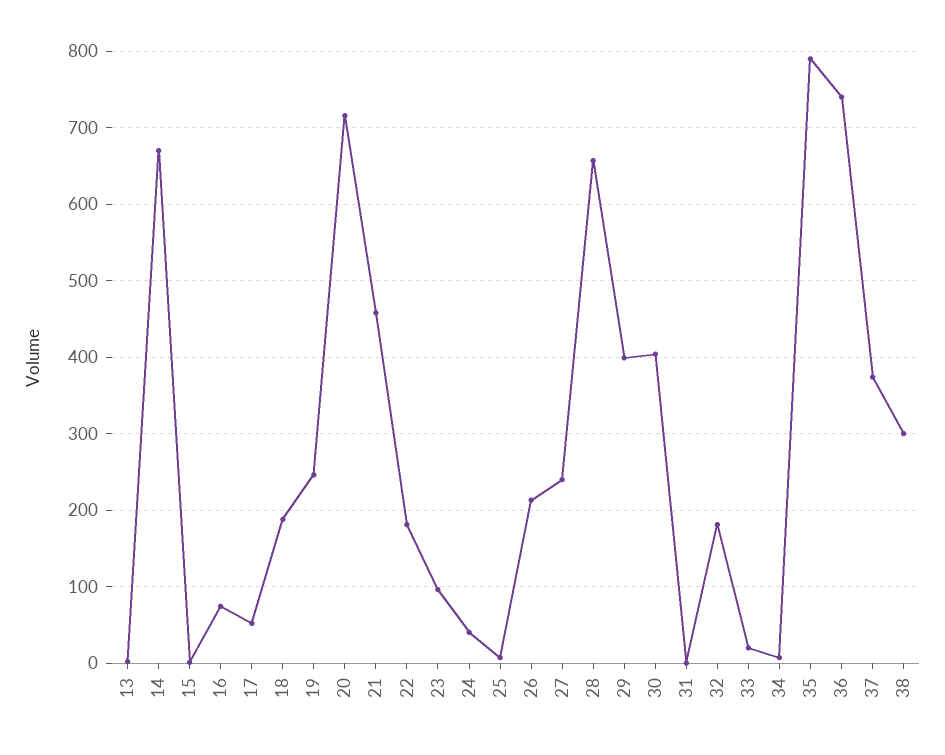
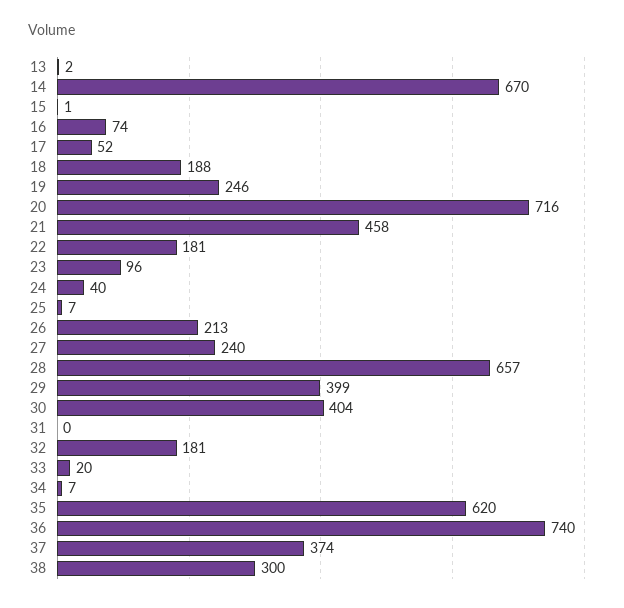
35: 790 -> 620

